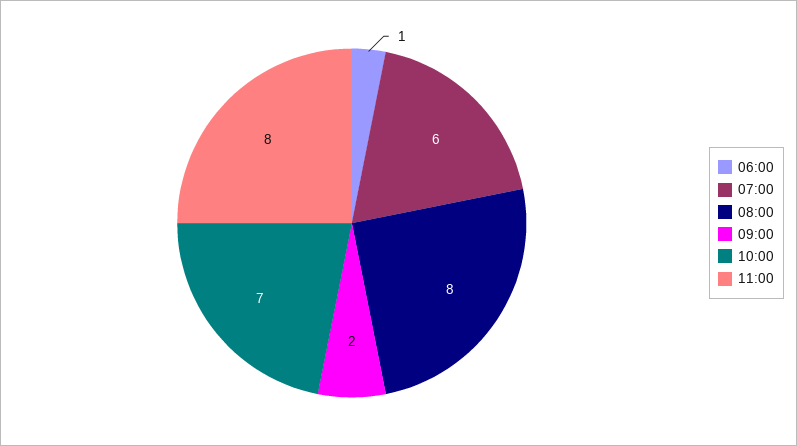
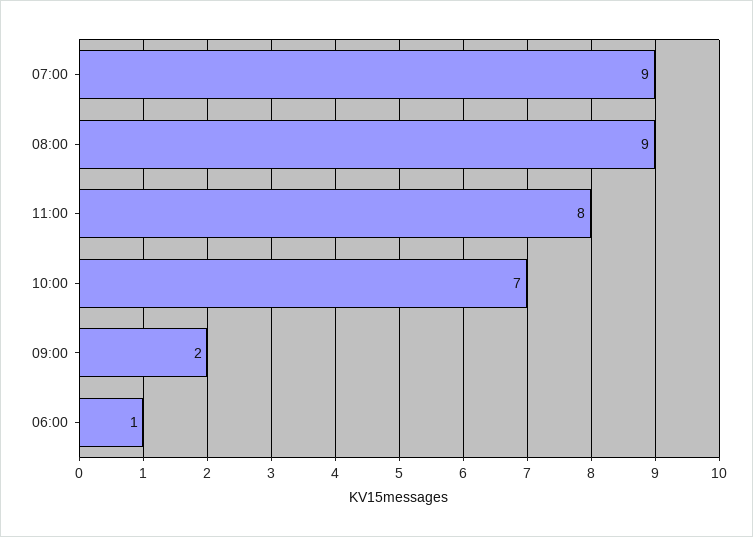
07:00: 6 -> 9
08:00: 8 -> 9

